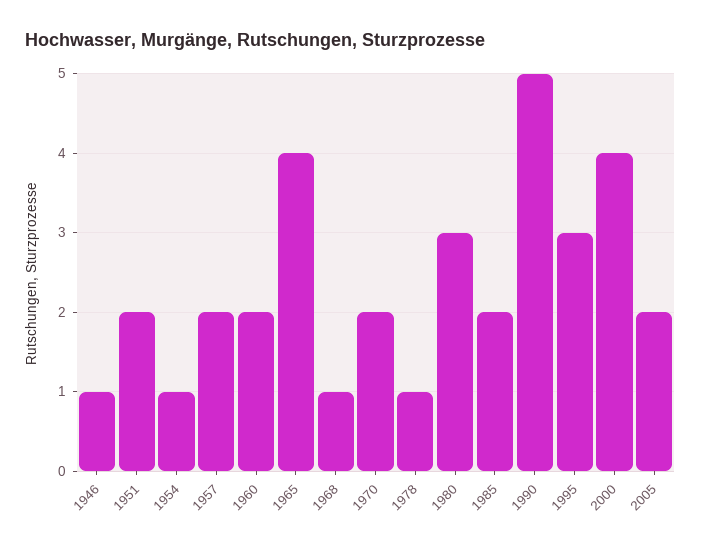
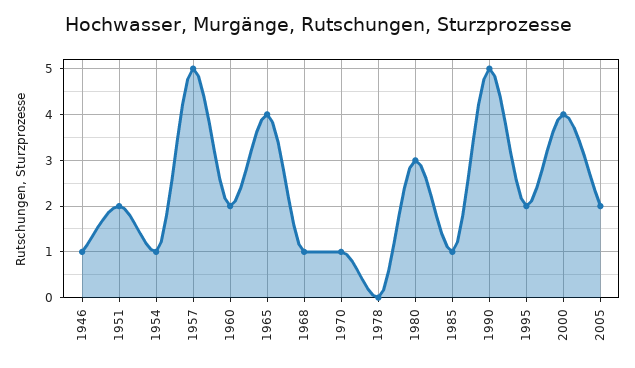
1957: 2 -> 5
1970: 2 -> 1
1978: 1 -> 0
1985: 2 -> 1
1995: 3 -> 2

